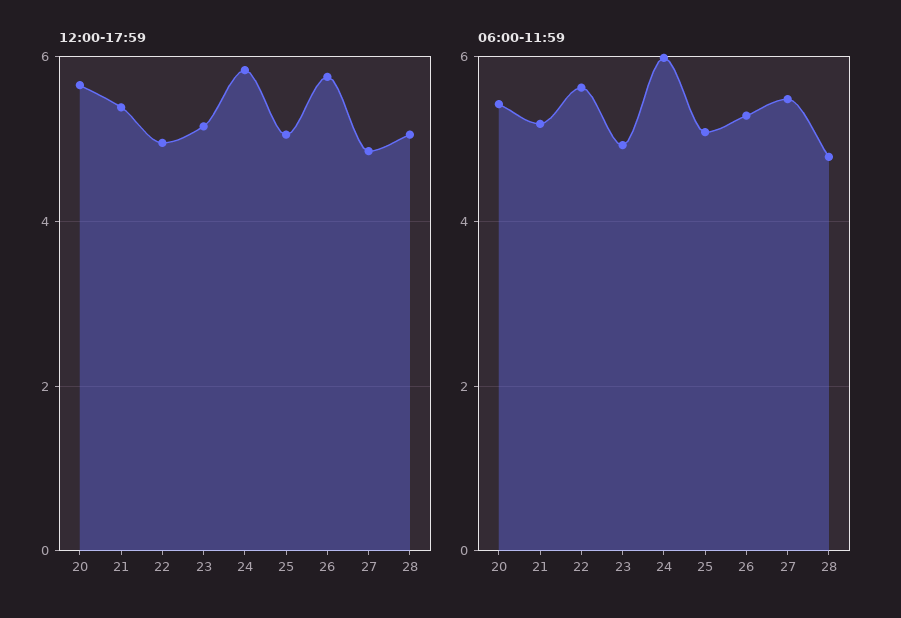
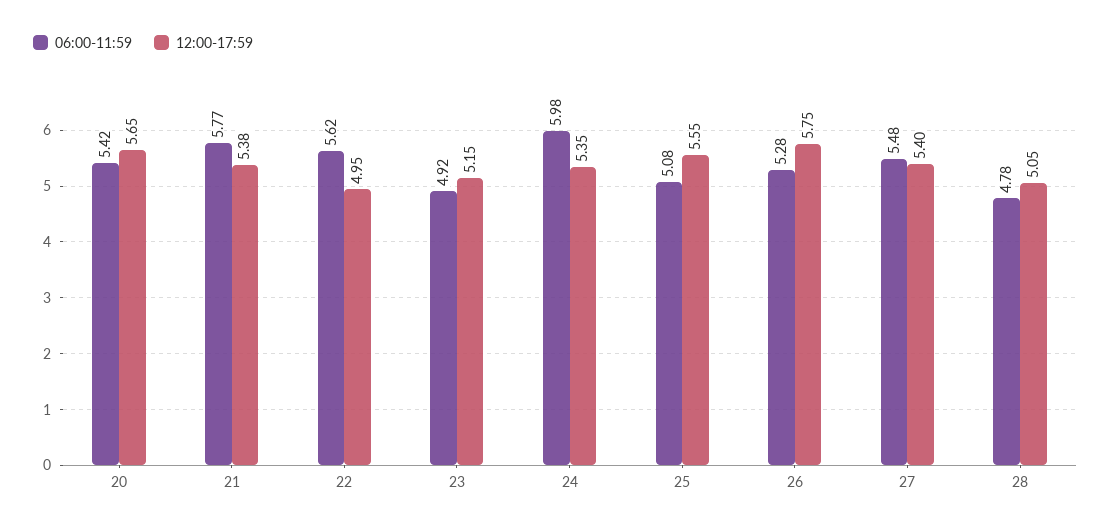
12:00-17:59, 24: 5.8 -> 5.35
12:00-17:59, 25: 5 -> 5.55
12:00-17:59, 27: 4.8 -> 5.4
06:00-11:59, 21: 5.2 -> 5.77

